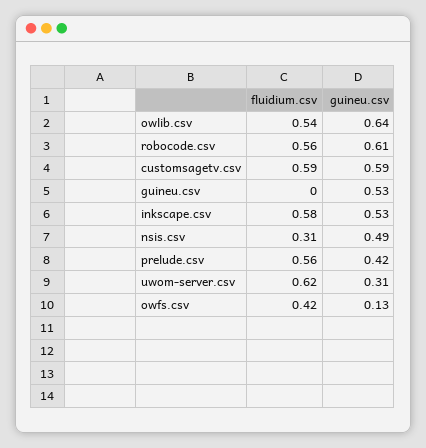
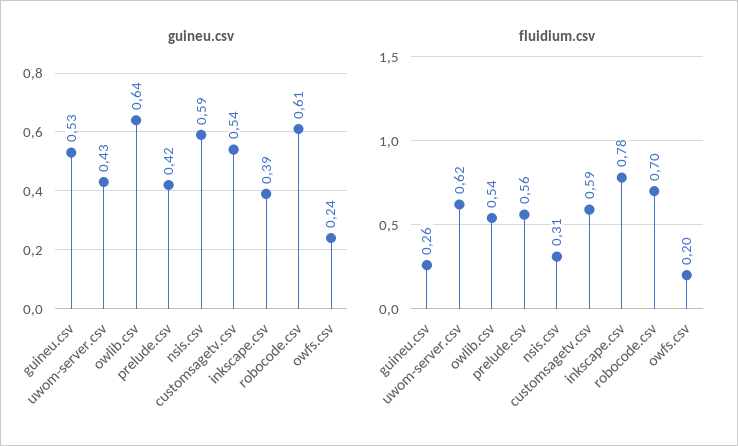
fluidium.csv, robocode.csv: 0.56 -> 0.7
guineu.csv, customsagetv.csv: 0.59 -> 0.54
fluidium.csv, guineu.csv: 0 -> 0.26
fluidium.csv, inkscape.csv: 0.58 -> 0.78
guineu.csv, inkscape.csv: 0.53 -> 0.39
guineu.csv, nsis.csv: 0.49 -> 0.59
guineu.csv, uwom-server.csv: 0.31 -> 0.43
fluidium.csv, owfs.csv: 0.42 -> 0.2
guineu.csv, owfs.csv: 0.13 -> 0.24

